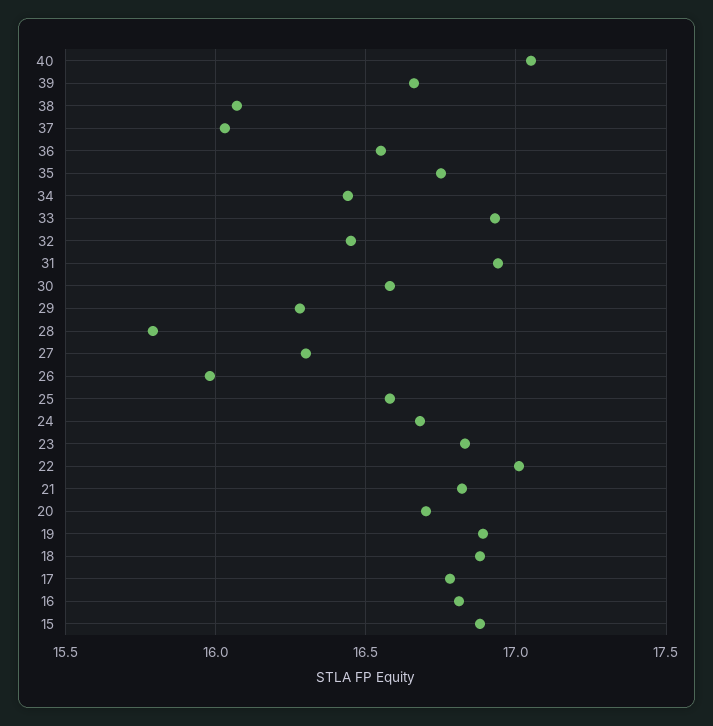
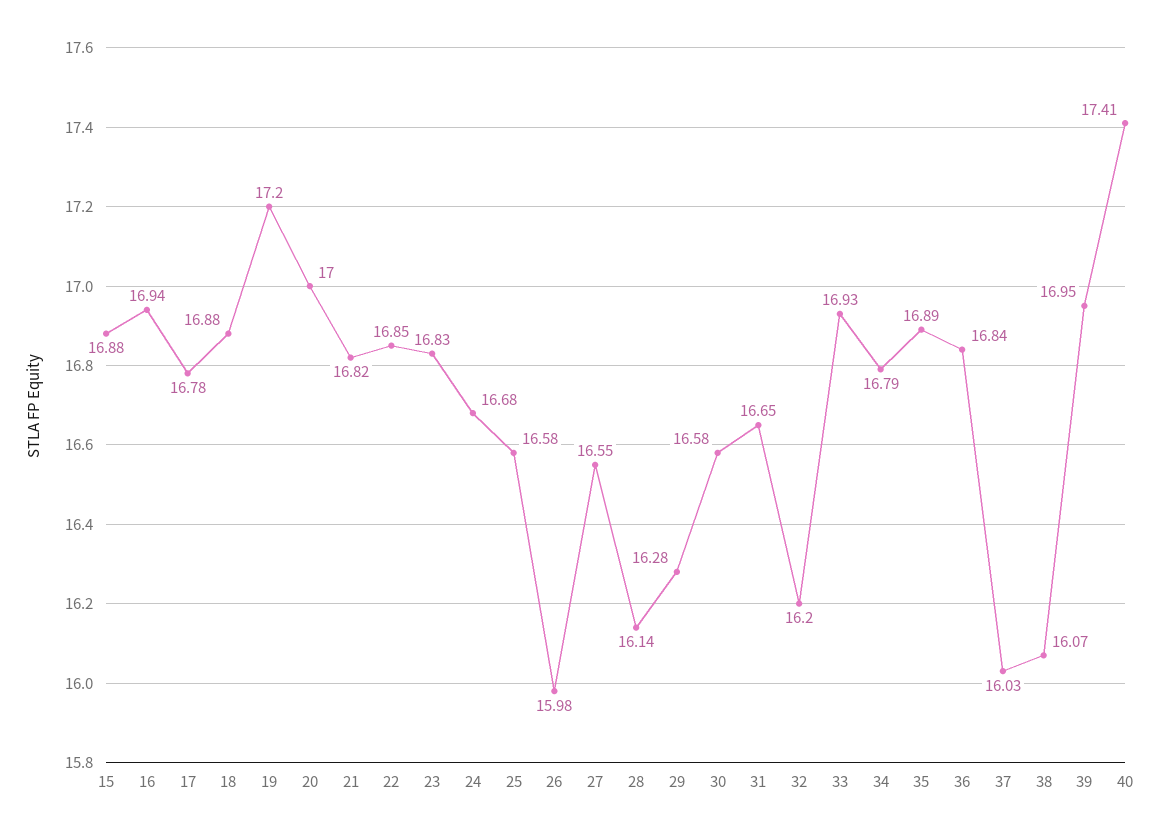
40: 17.05 -> 17.41
39: 16.65 -> 16.95
36: 16.55 -> 16.84
35: 16.75 -> 16.89
34: 16.45 -> 16.79
32: 16.45 -> 16.2
31: 16.95 -> 16.65
28: 15.8 -> 16.14
27: 16.3 -> 16.55
22: 17 -> 16.85
20: 16.7 -> 17
19: 16.9 -> 17.2
16: 16.8 -> 16.94

